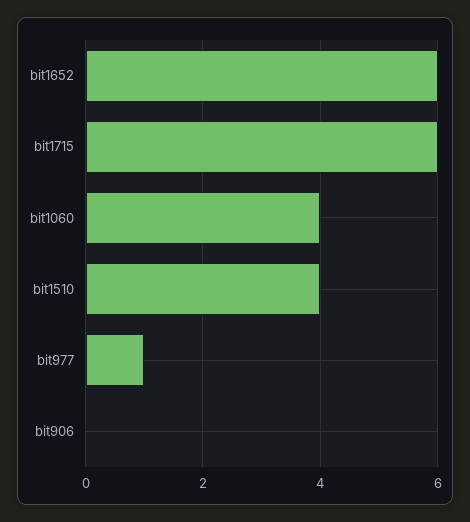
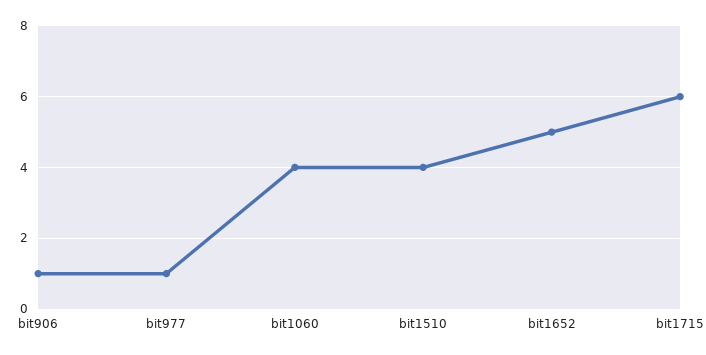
bit1652: 6 -> 5
bit906: 0 -> 1

